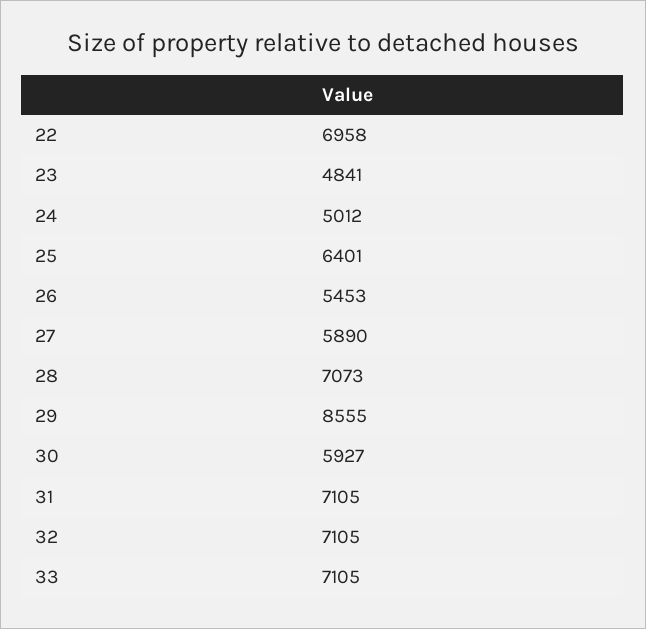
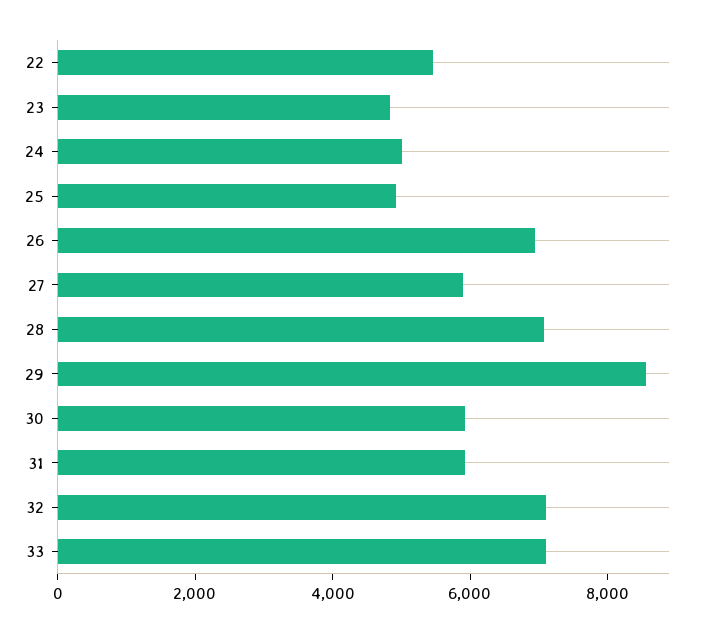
22: 6958 -> 5500
25: 6401 -> 5000
26: 5453 -> 7000
31: 7105 -> 6000

